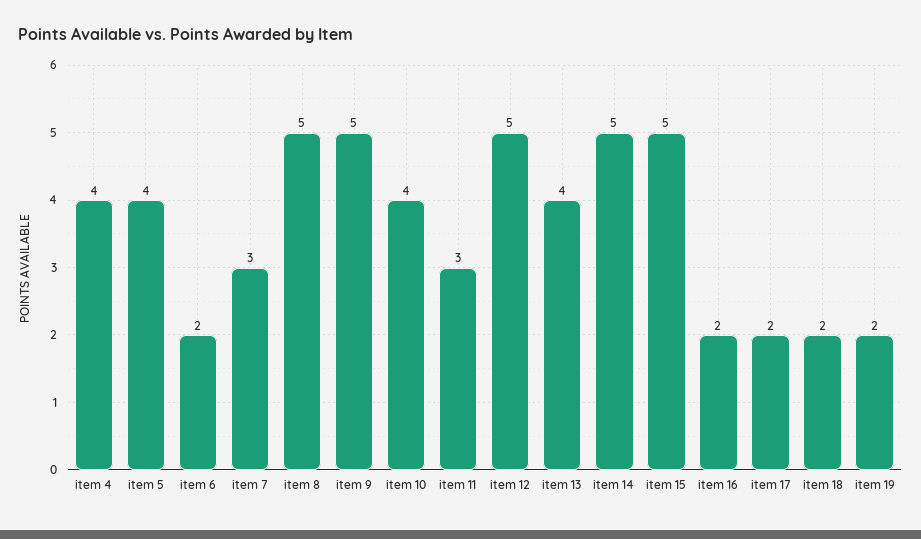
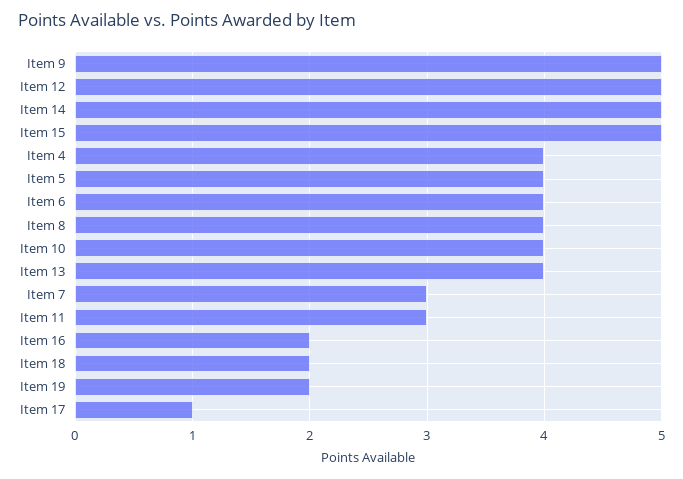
item 6: 2 -> 4
item 8: 5 -> 4
item 17: 2 -> 1

